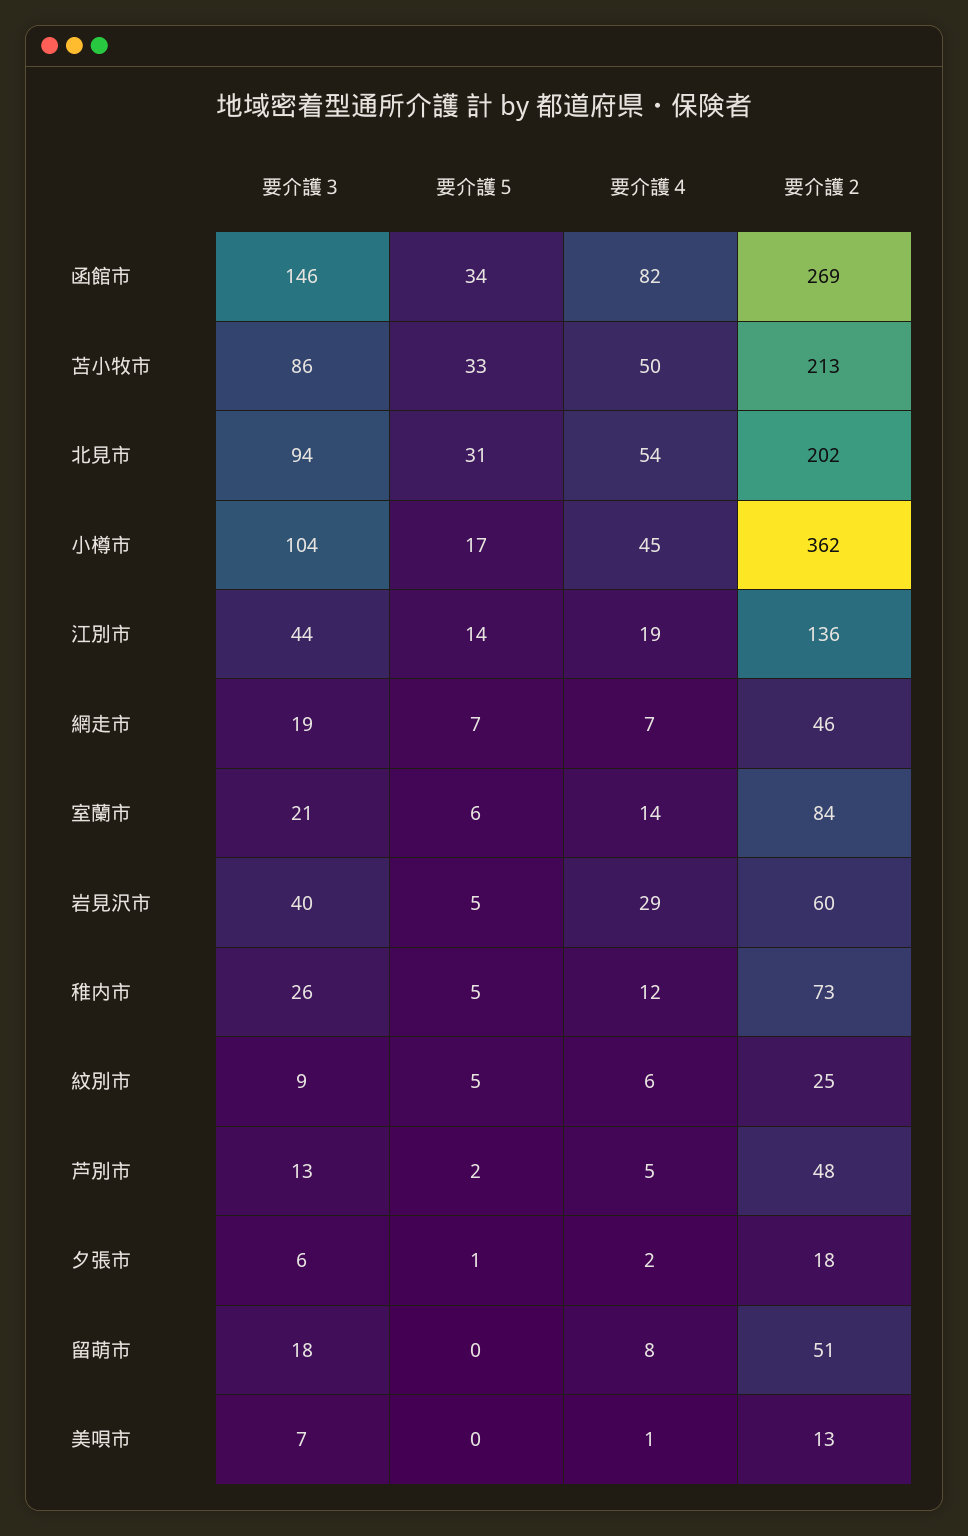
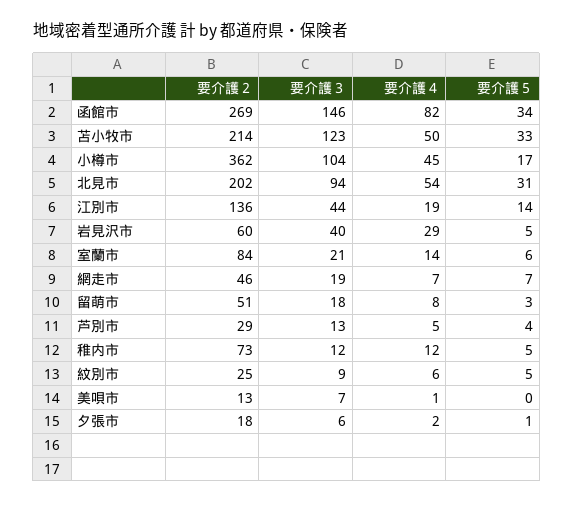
要介護３, 苫小牧市: 86 -> 123
要介護２, 苫小牧市: 213 -> 214
要介護３, 稚内市: 26 -> 12
要介護５, 芦別市: 2 -> 4
要介護２, 芦別市: 48 -> 29
要介護５, 留萌市: 0 -> 3

